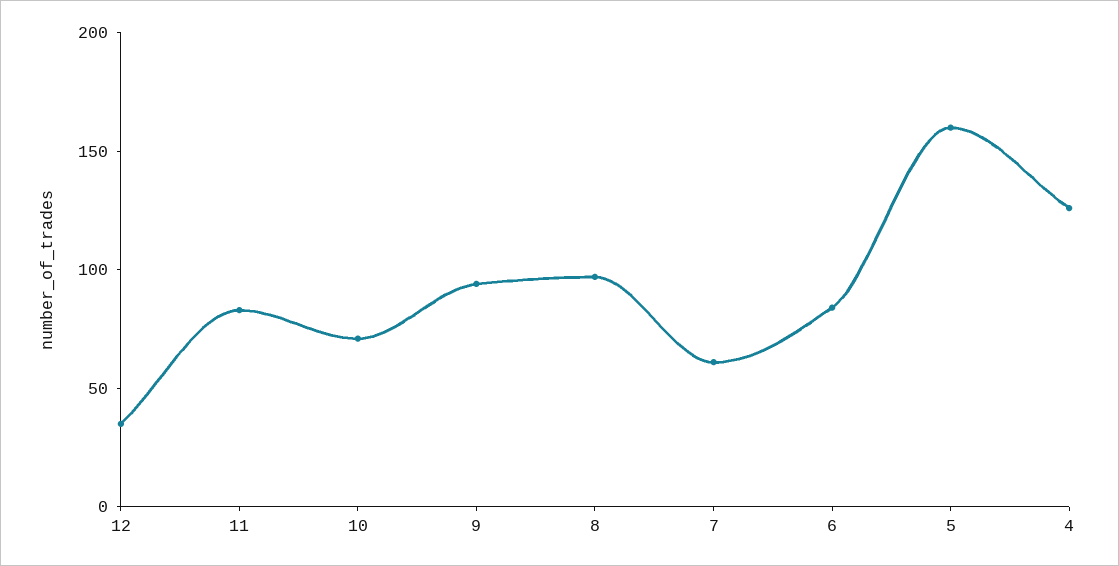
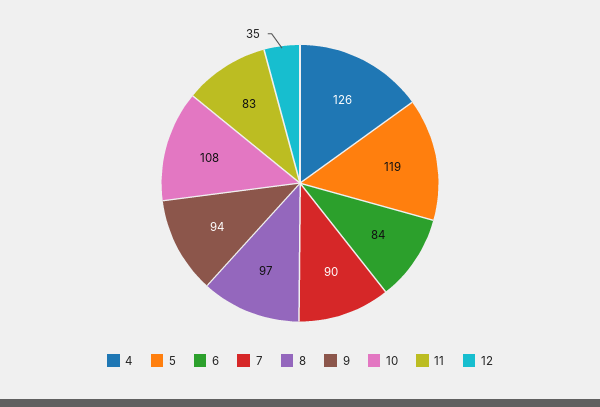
10: 70 -> 108
7: 60 -> 90
5: 160 -> 119

